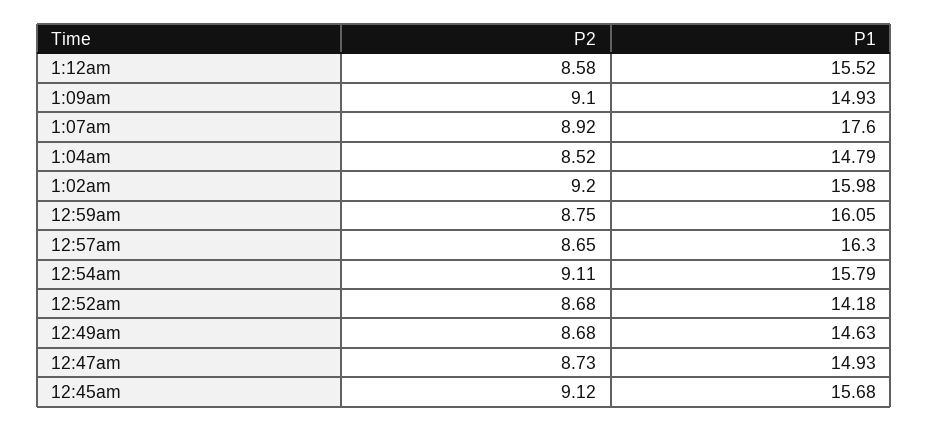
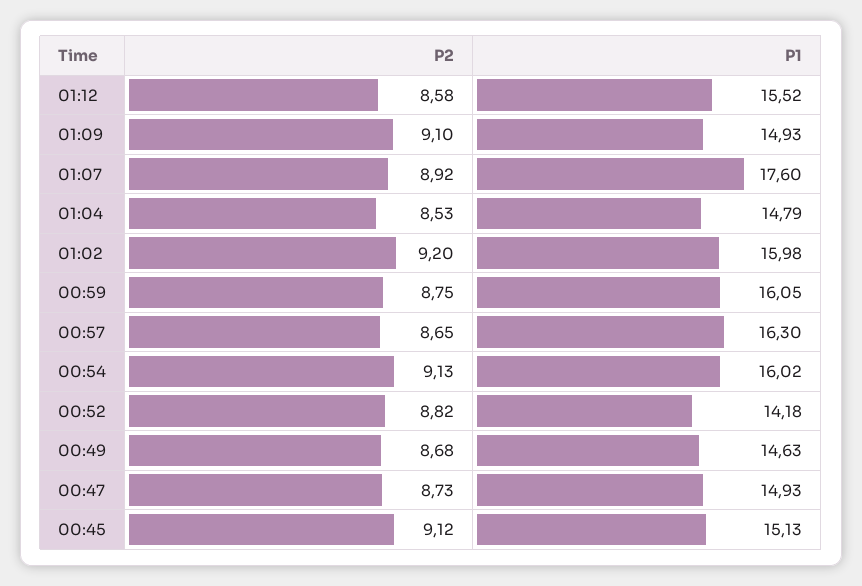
P2, 1:04am: 8.52 -> 8.53
P2, 12:54am: 9.11 -> 9.13
P1, 12:54am: 15.79 -> 16.02
P2, 12:52am: 8.68 -> 8.82
P1, 12:45am: 15.68 -> 15.13

